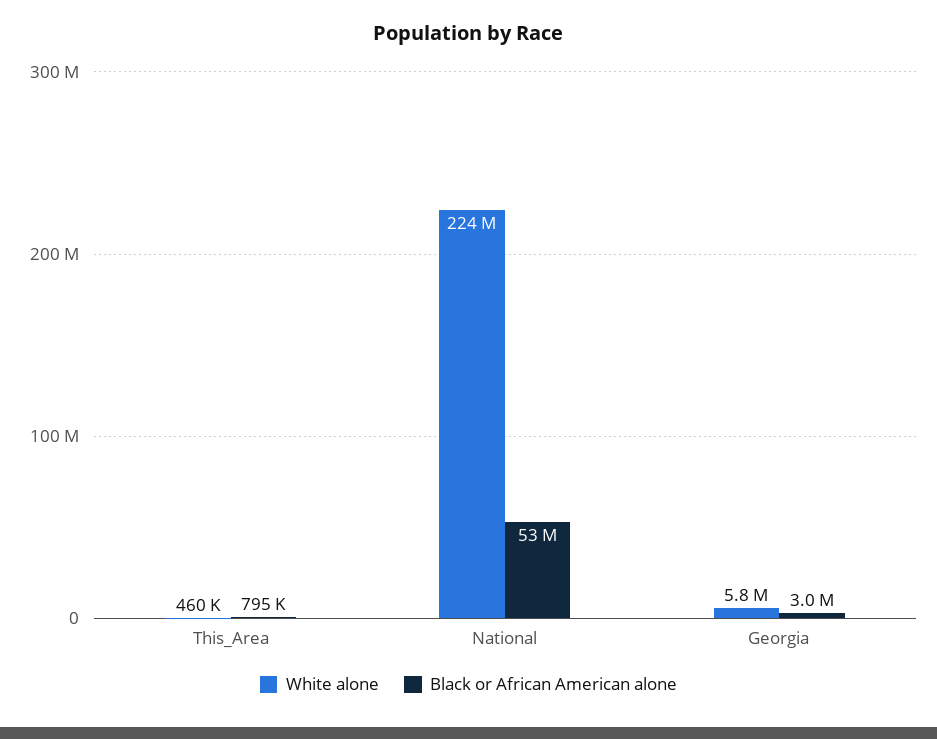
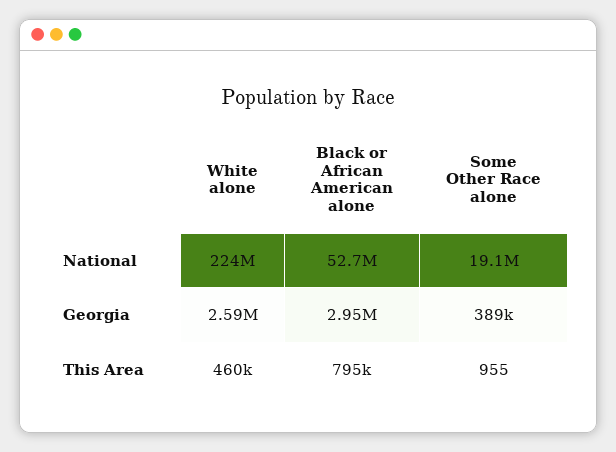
White alone, Georgia: 5800000 -> 2590000
Some Other Race alone, National: none -> 19100000
Some Other Race alone, Georgia: none -> 389000
Some Other Race alone, This_Area: none -> 955

